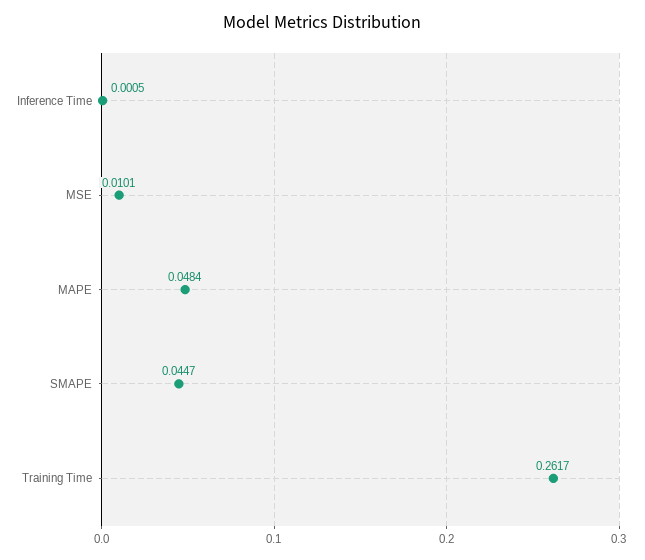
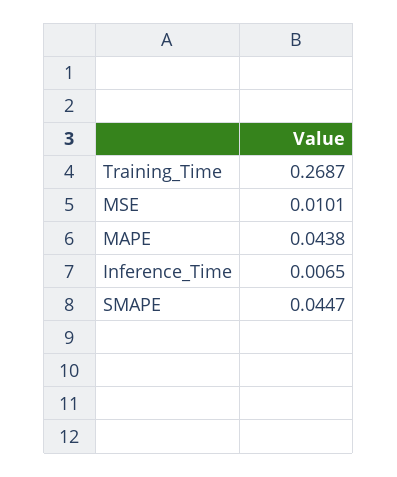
Inference Time: 0.0005 -> 0.0065
MAPE: 0.0484 -> 0.0438
Training Time: 0.2617 -> 0.2687

